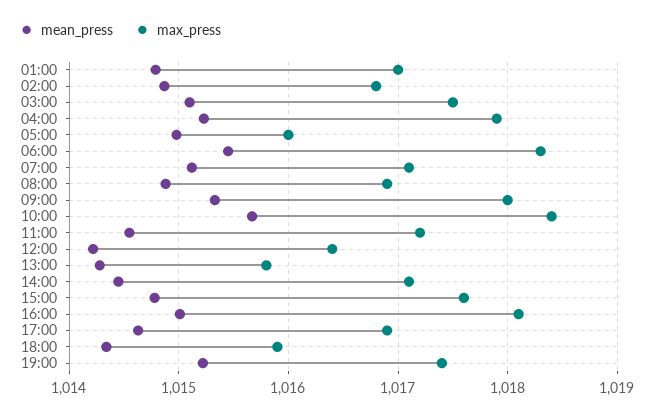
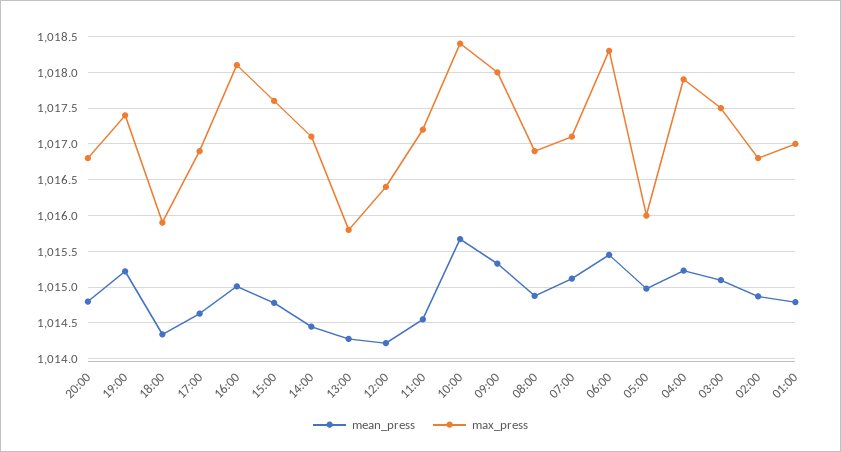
mean_press, 20:00: none -> 1014.8
max_press, 20:00: none -> 1016.8

